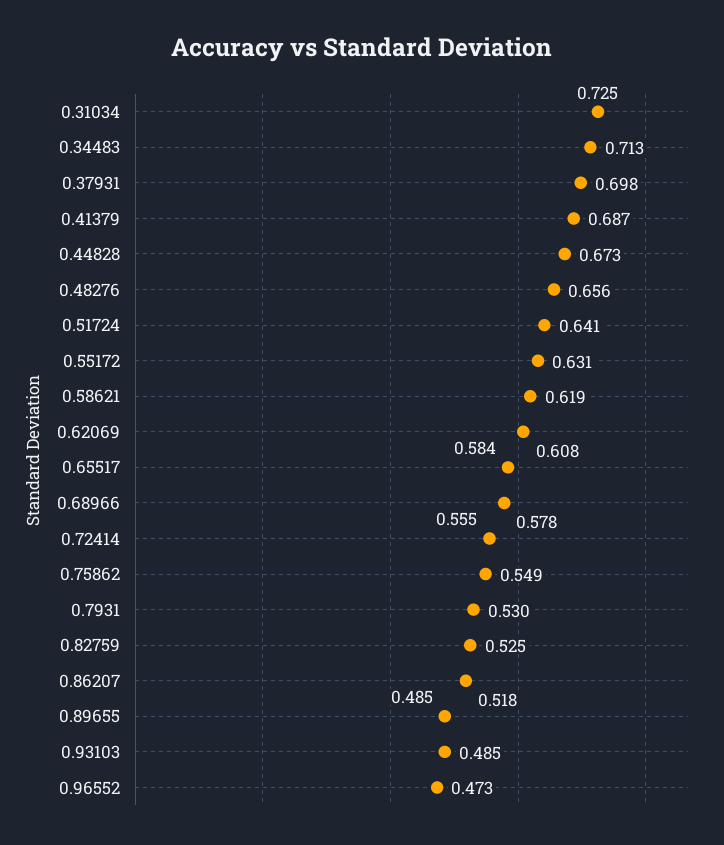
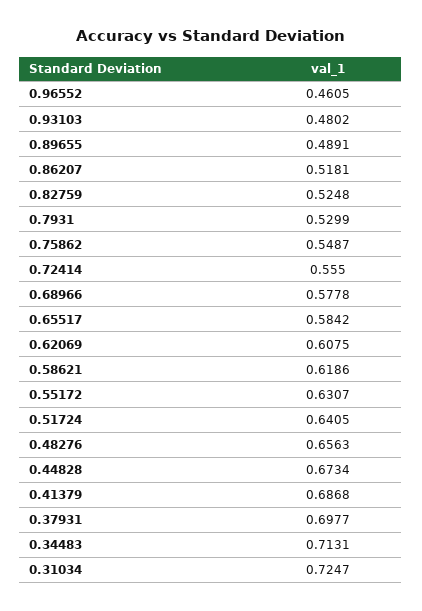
0.89655: 0.485 -> 0.4891
0.93103: 0.485 -> 0.4802
0.96552: 0.473 -> 0.4605

